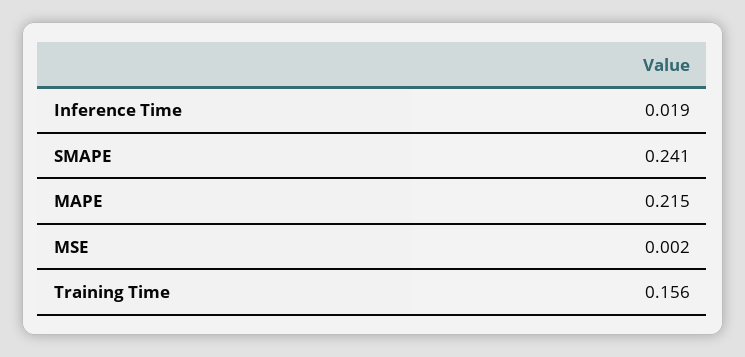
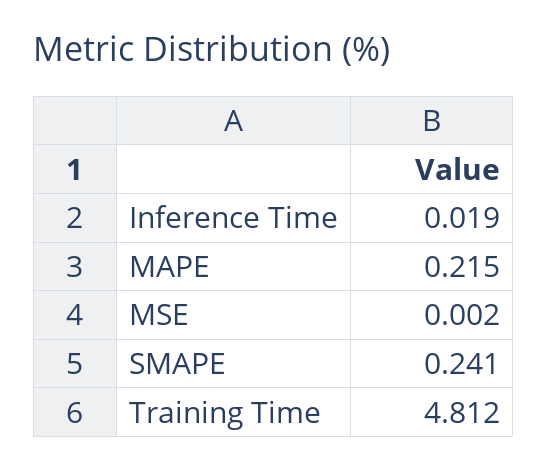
Training Time: 0.156 -> 4.812

